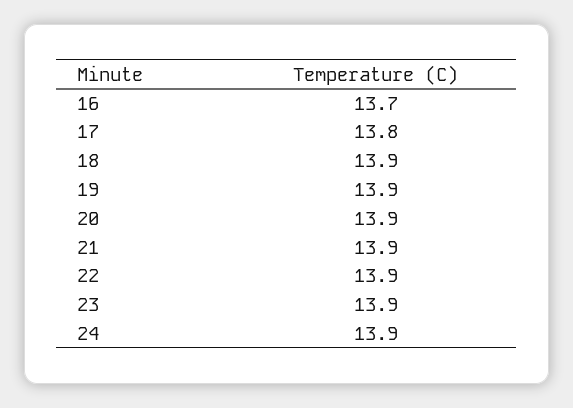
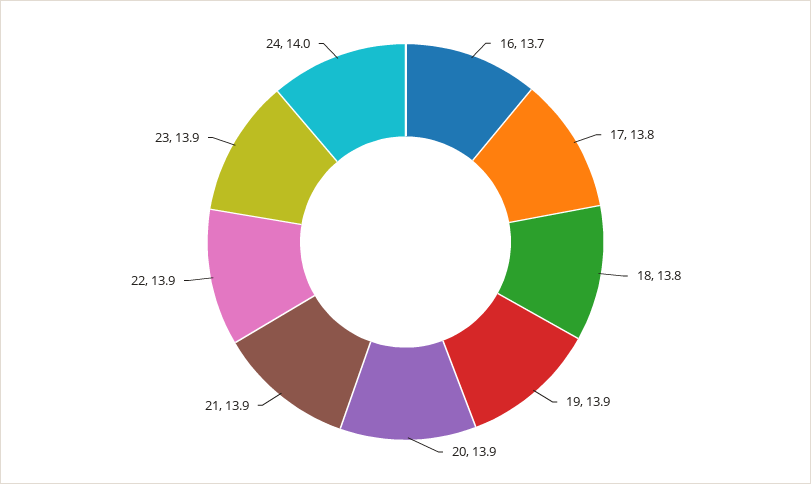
18: 13.9 -> 13.8
24: 13.9 -> 14

